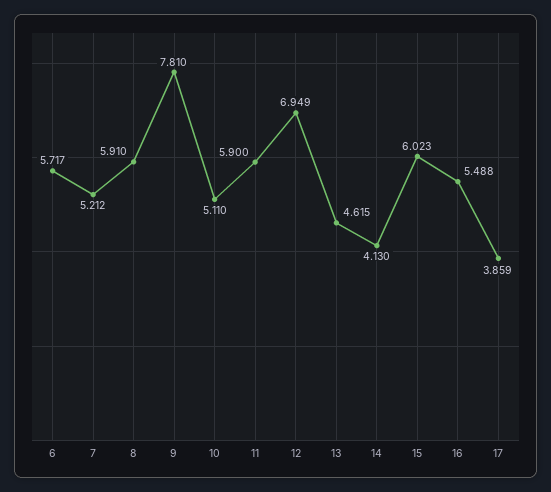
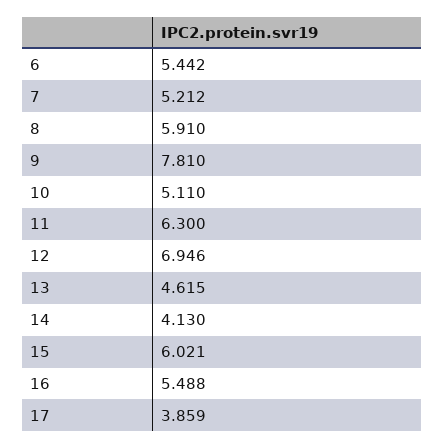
6: 5.717 -> 5.442
11: 5.9 -> 6.3
12: 6.949 -> 6.946
15: 6.023 -> 6.021

